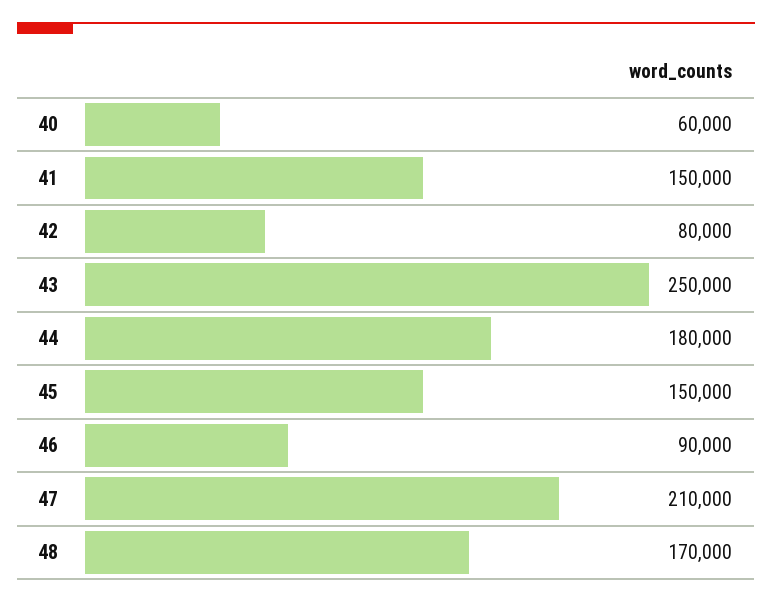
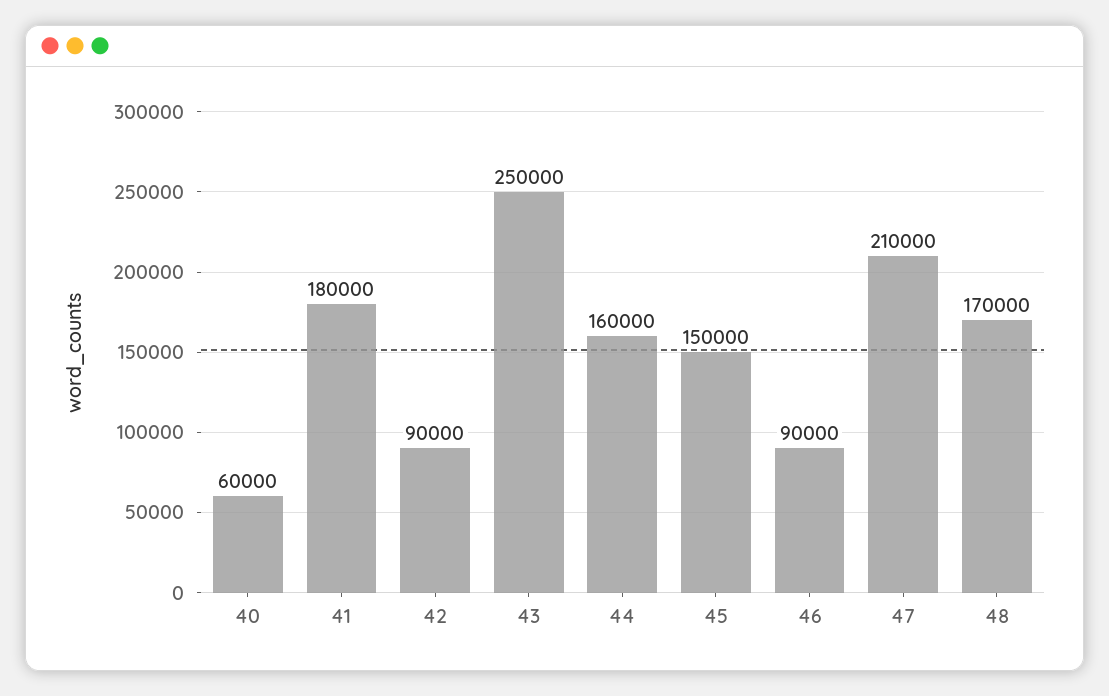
41: 150000 -> 180000
42: 80000 -> 90000
44: 180000 -> 160000

